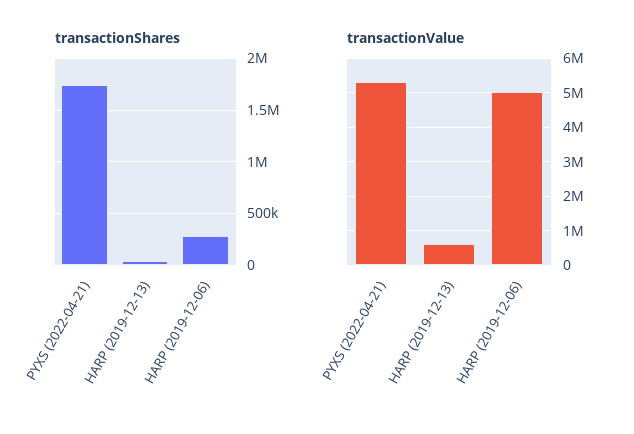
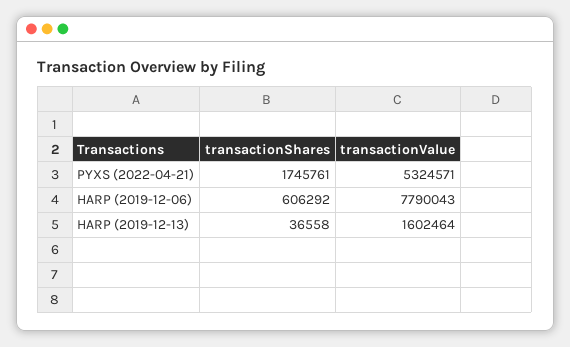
transactionShares, HARP (2019-12-06): 300000 -> 606292
transactionValue, HARP (2019-12-13): 600000 -> 1602464
transactionValue, HARP (2019-12-06): 5000000 -> 7790043

